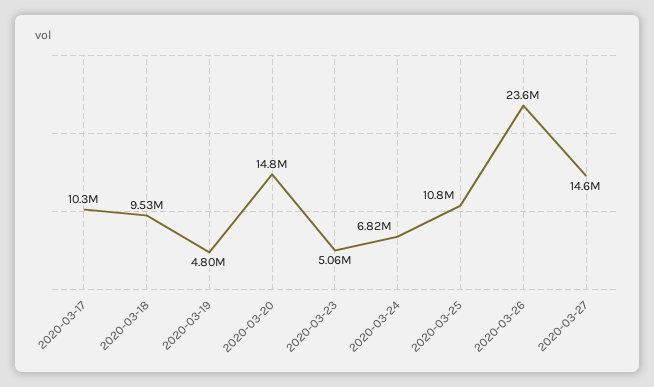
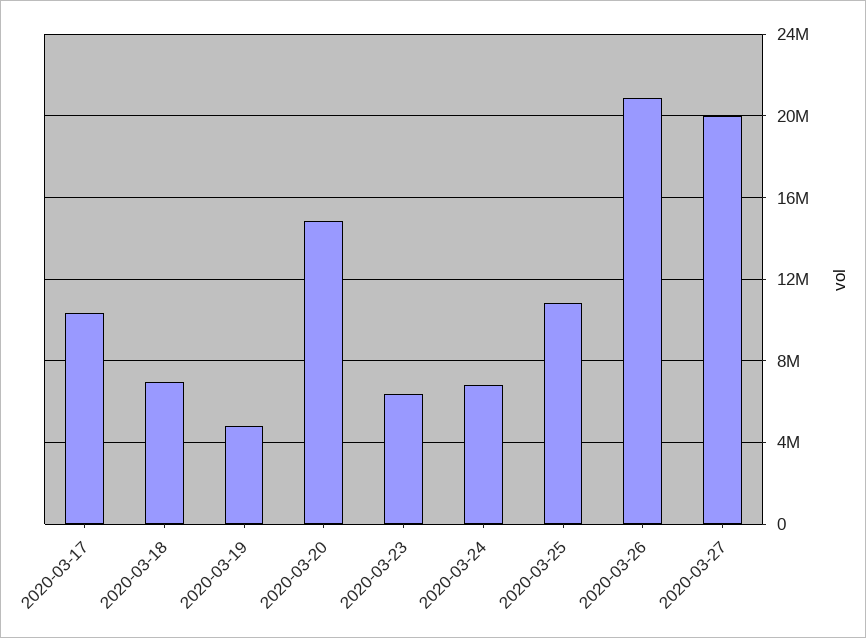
2020-03-18: 9530000 -> 7000000
2020-03-23: 5060000 -> 6500000
2020-03-26: 23600000 -> 21000000
2020-03-27: 14600000 -> 20000000

